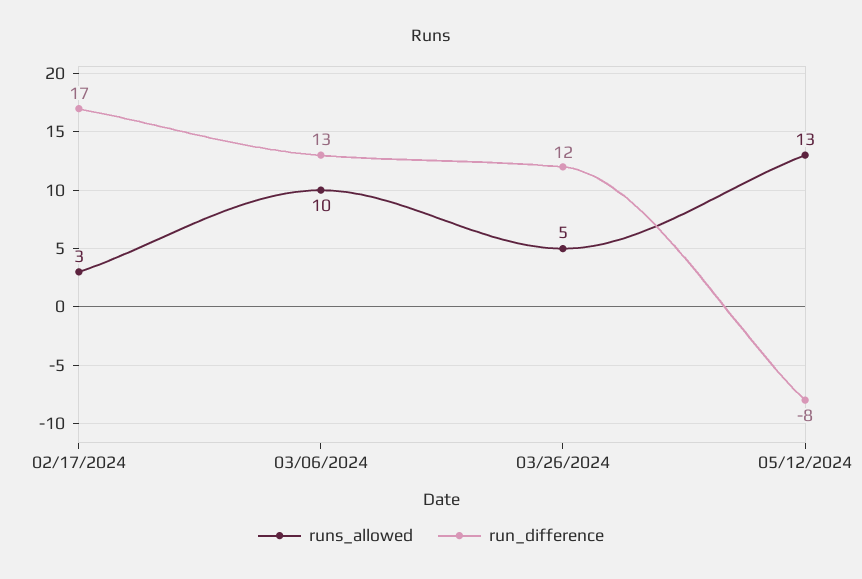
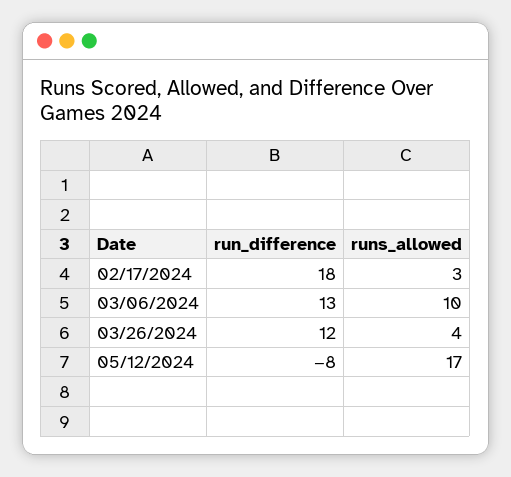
run_difference, 02/17/2024: 17 -> 18
runs_allowed, 03/26/2024: 5 -> 4
runs_allowed, 05/12/2024: 13 -> 17

